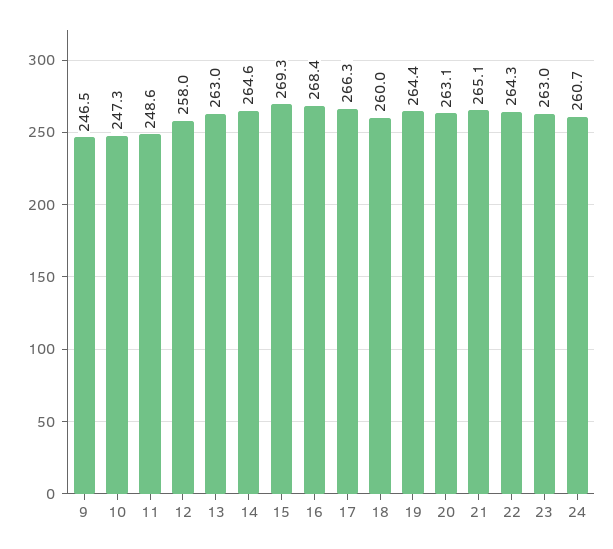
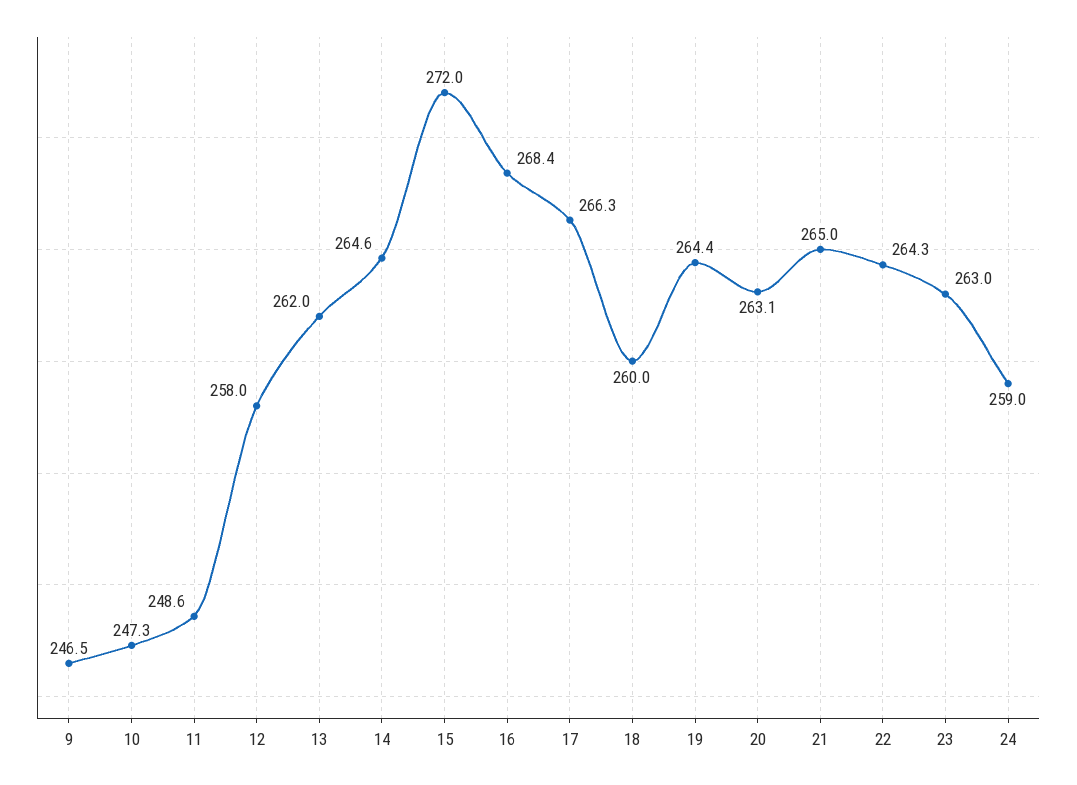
13: 263 -> 262
15: 269.3 -> 272
21: 265.1 -> 265
24: 260.7 -> 259

